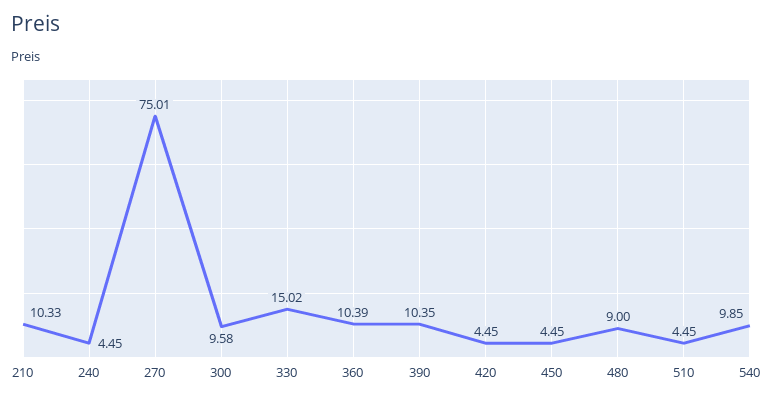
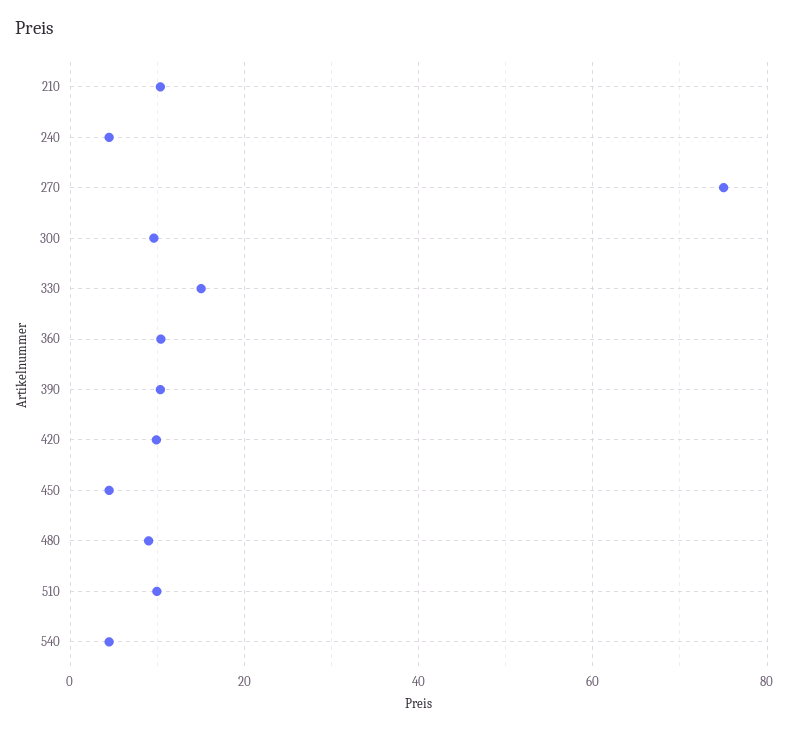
420: 4.45 -> 10
510: 4.45 -> 10
540: 9.85 -> 4

